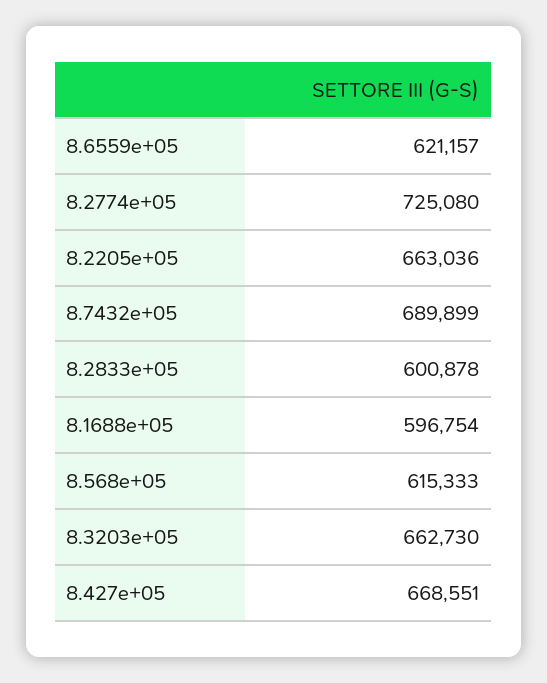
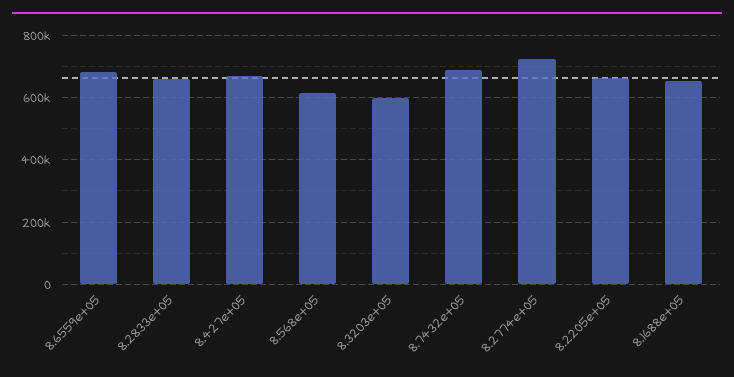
8.6559e+05: 621157 -> 680000
8.2833e+05: 600878 -> 660000
8.1688e+05: 596754 -> 660000
8.3203e+05: 662730 -> 600000

